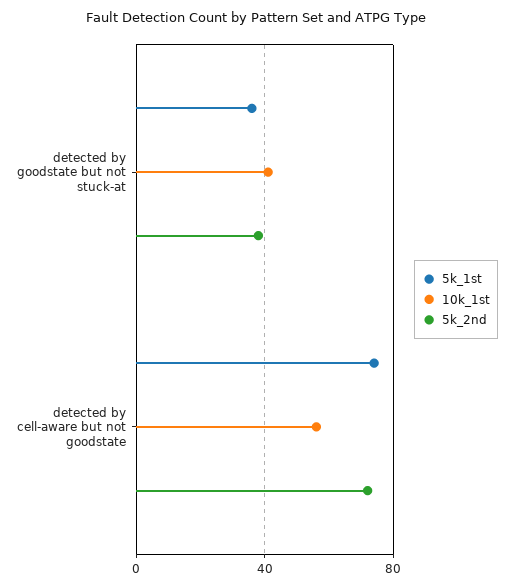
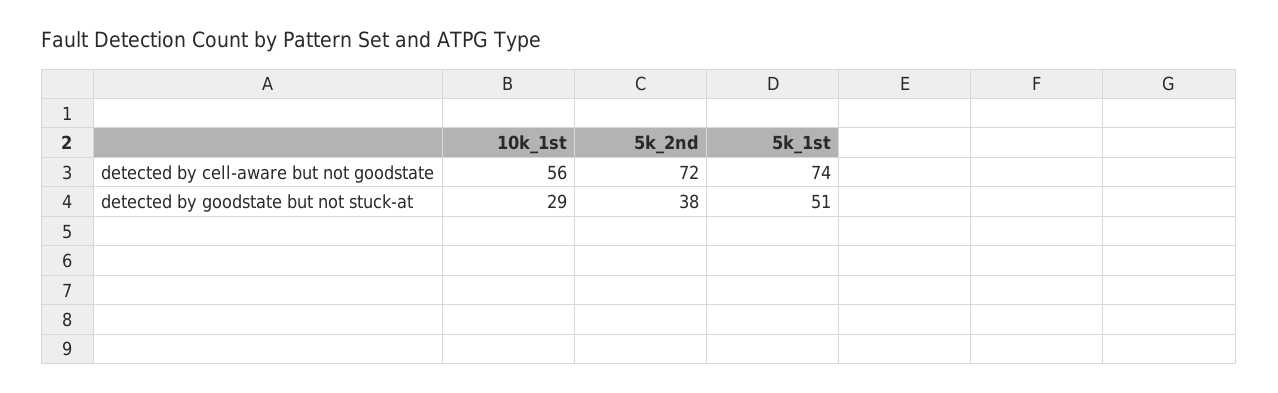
5k_1st, detected by goodstate but not stuck-at: 35 -> 51
10k_1st, detected by goodstate but not stuck-at: 40 -> 29

